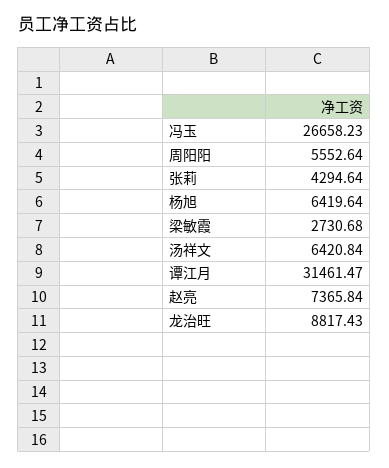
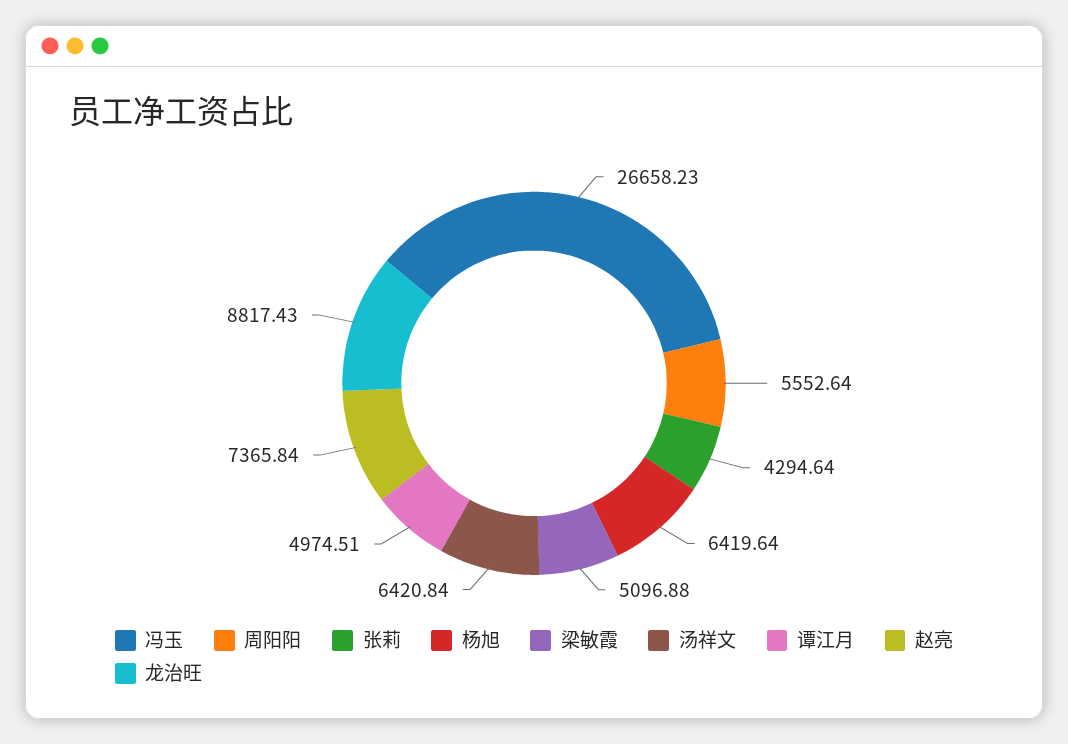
梁敏霞: 2730.68 -> 5096.88
谭江月: 31461.47 -> 4974.51

